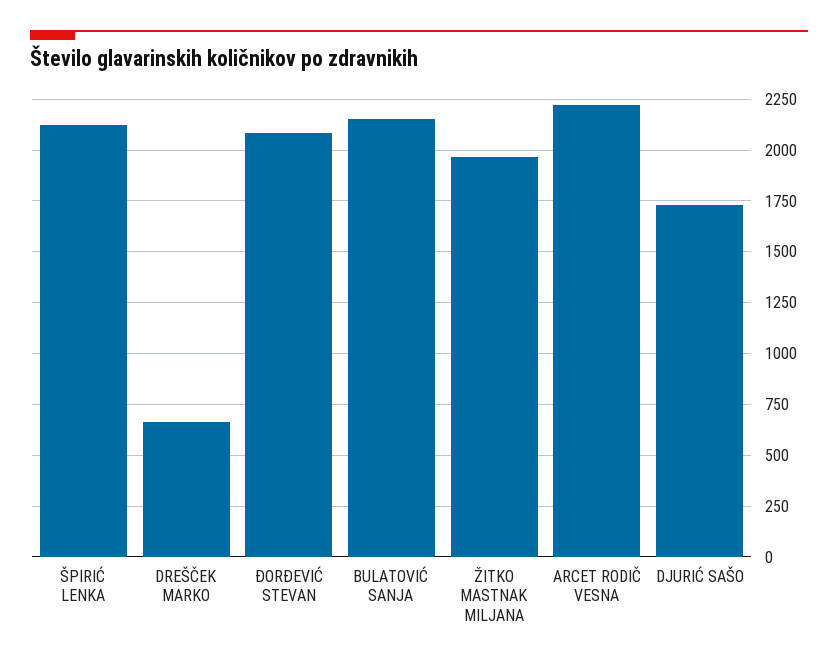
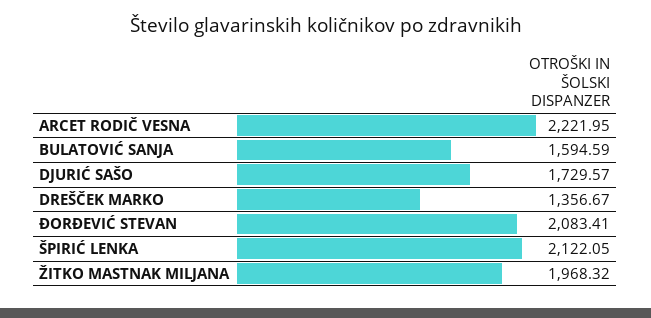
DREŠČEK MARKO: 650 -> 1356.67
BULATOVIĆ SANJA: 2150 -> 1594.59

